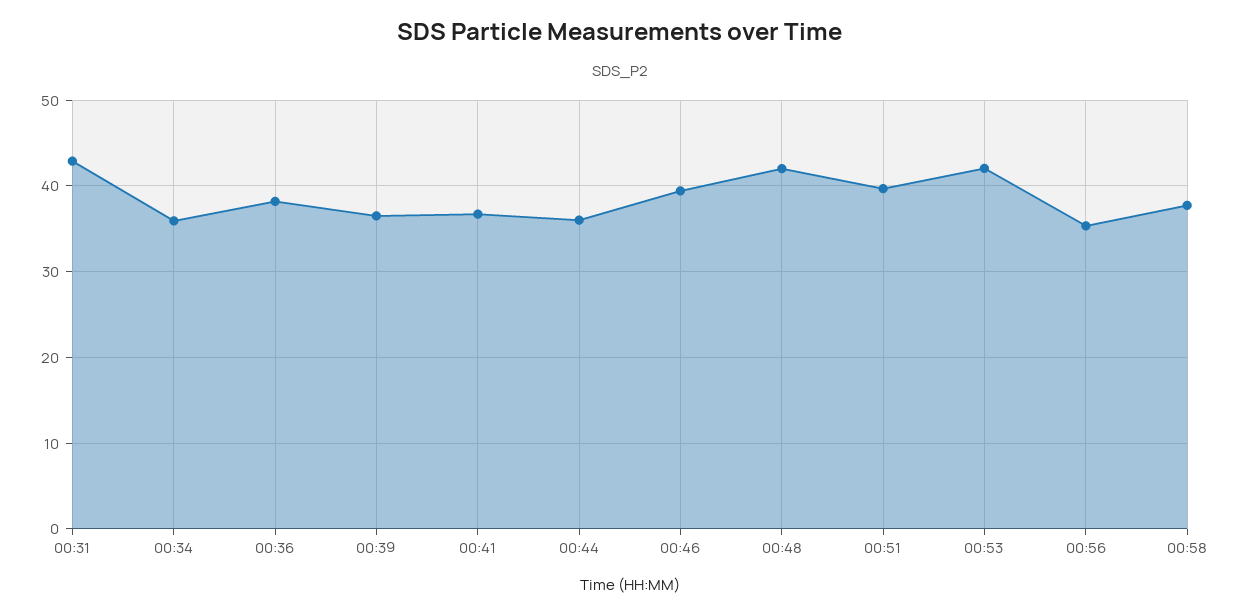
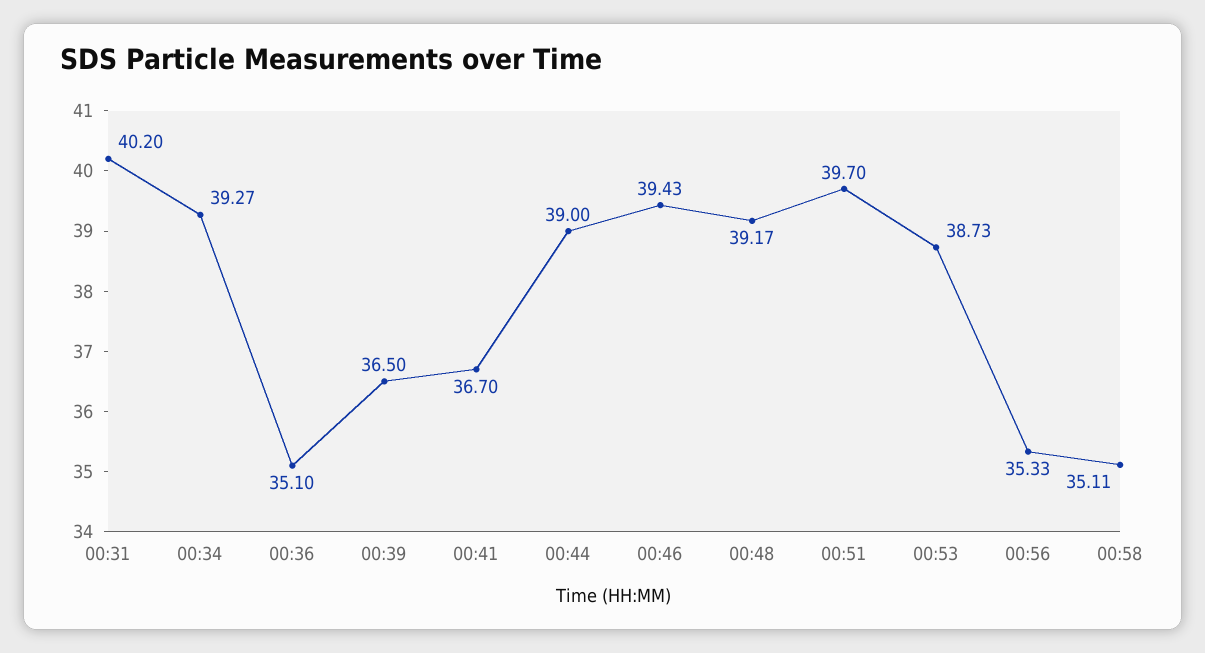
00:31: 43 -> 40.2
00:34: 36 -> 39.27
00:36: 38 -> 35.1
00:44: 36 -> 39
00:48: 42 -> 39.17
00:53: 42 -> 38.73
00:58: 38 -> 35.11

